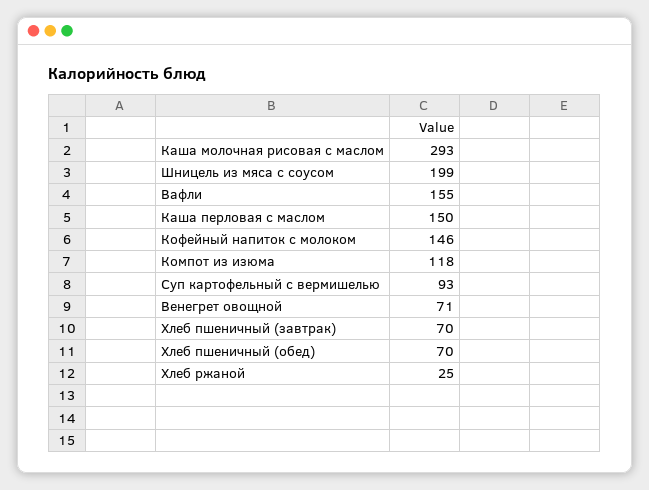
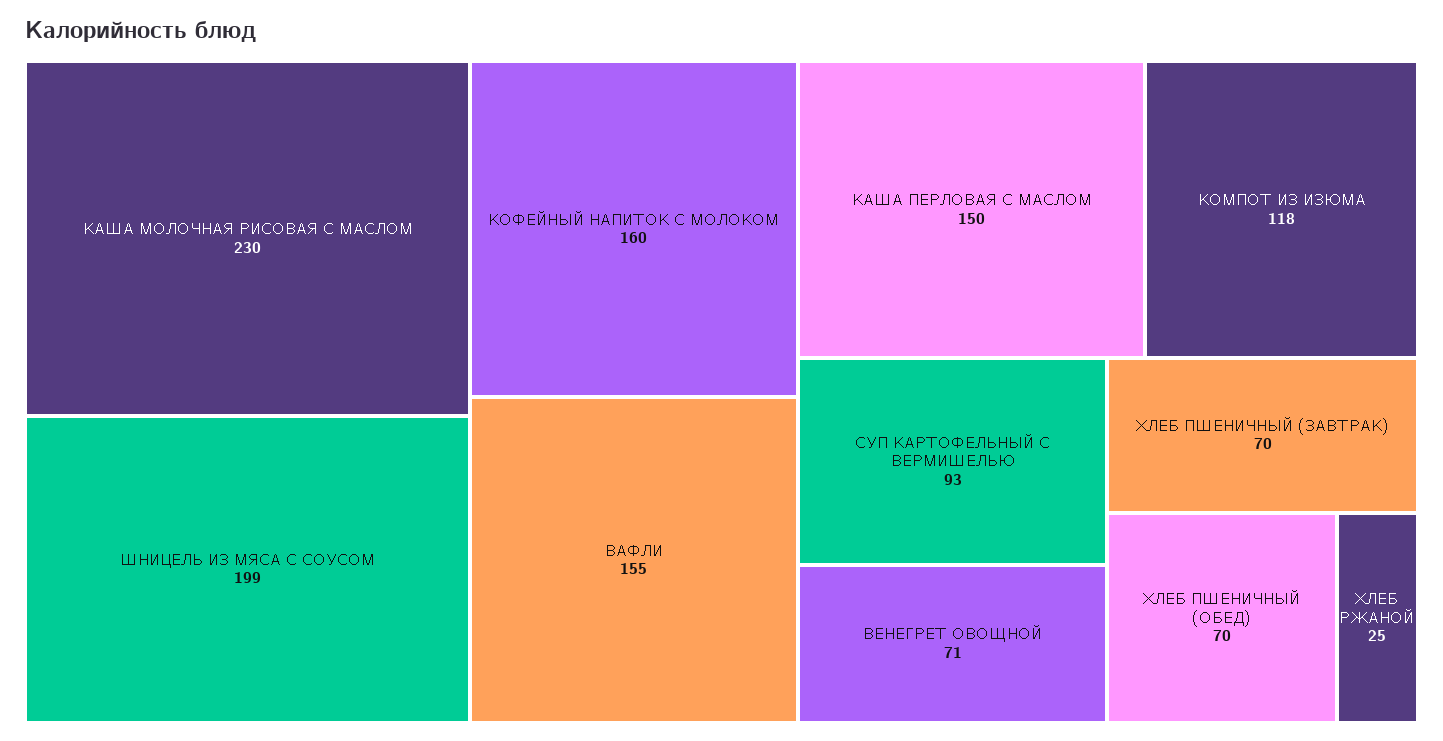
Каша молочная рисовая с маслом: 293 -> 230
Кофейный напиток с молоком: 146 -> 160

